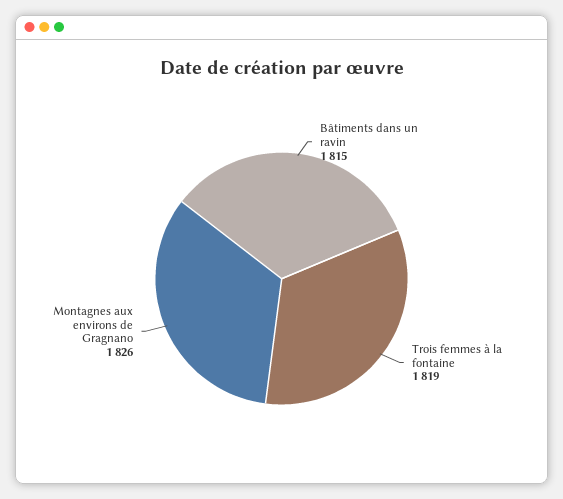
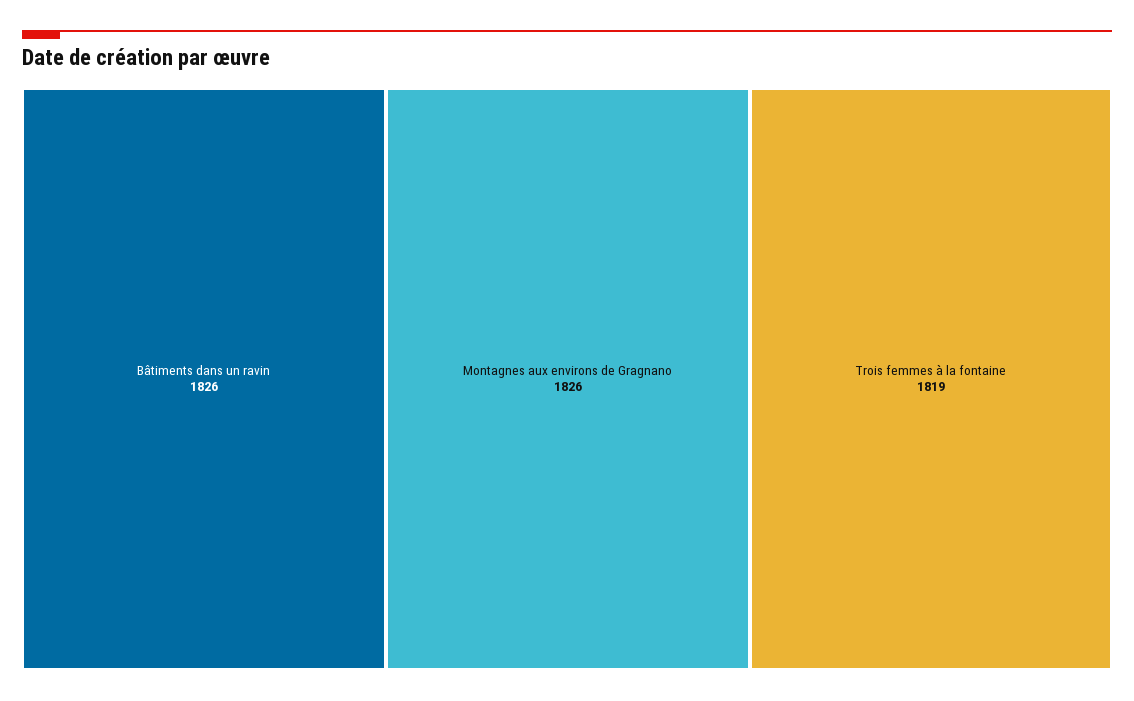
Bâtiments dans un ravin: 1815 -> 1826

